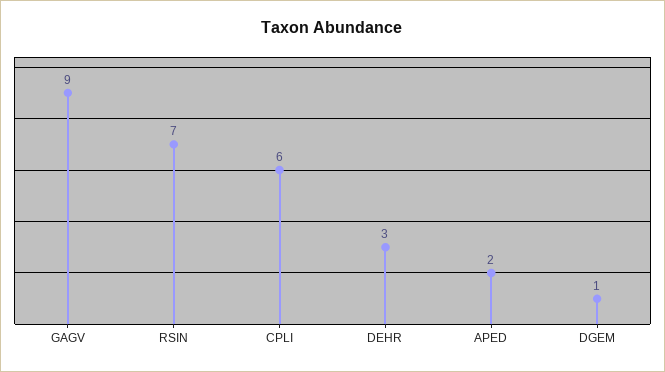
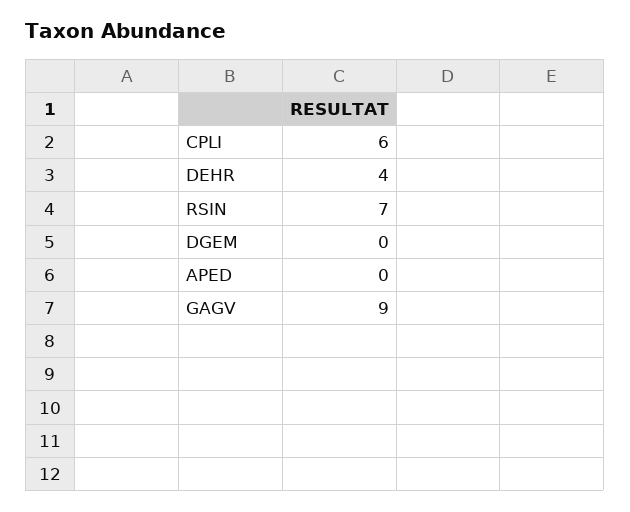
DEHR: 3 -> 4
APED: 2 -> 0
DGEM: 1 -> 0

